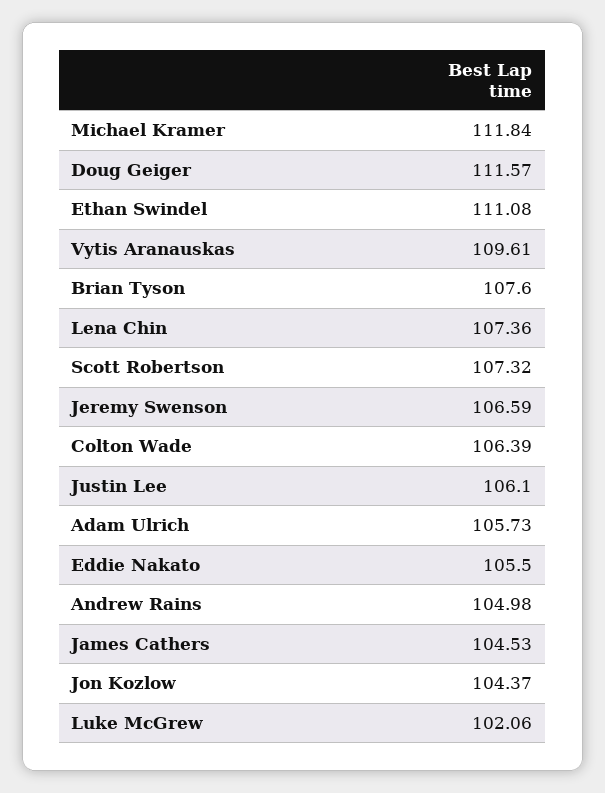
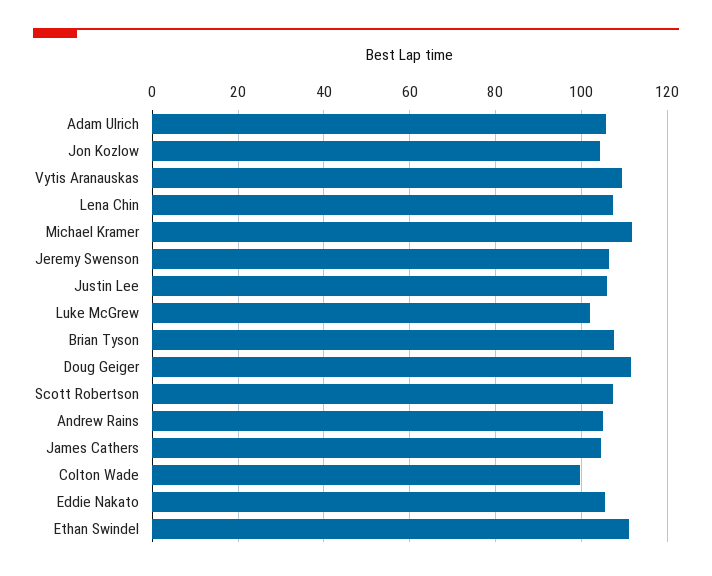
Colton Wade: 106.39 -> 100

